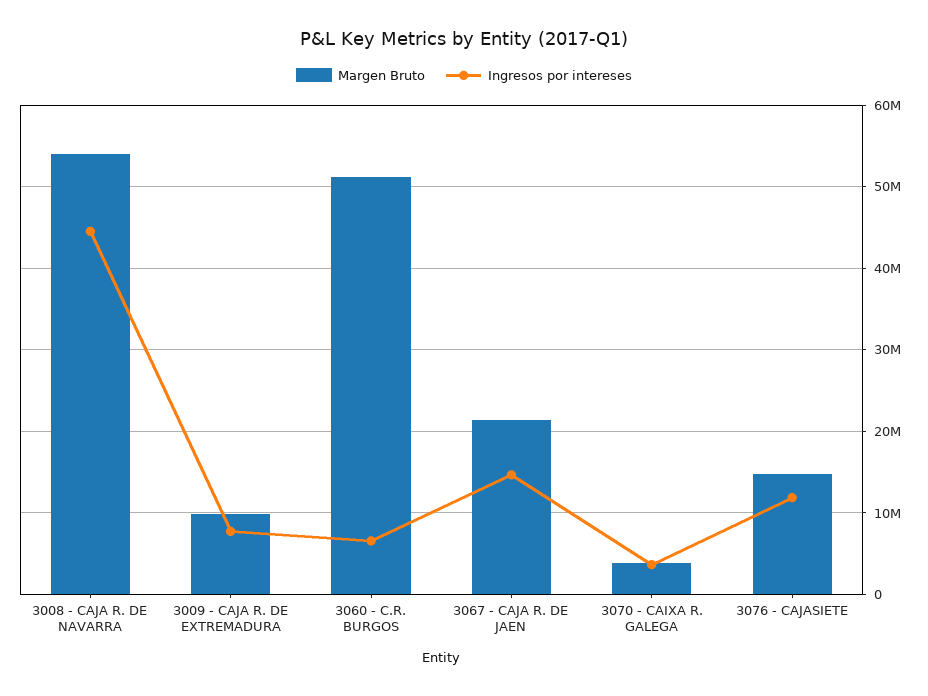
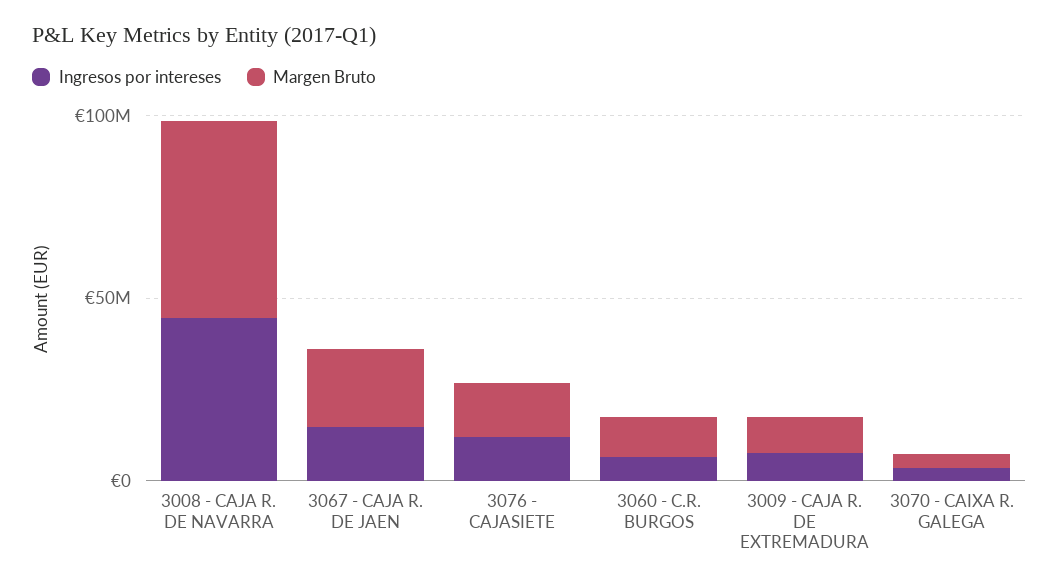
Margen Bruto, 3060 - C.R. BURGOS: 51000000 -> 10000000

